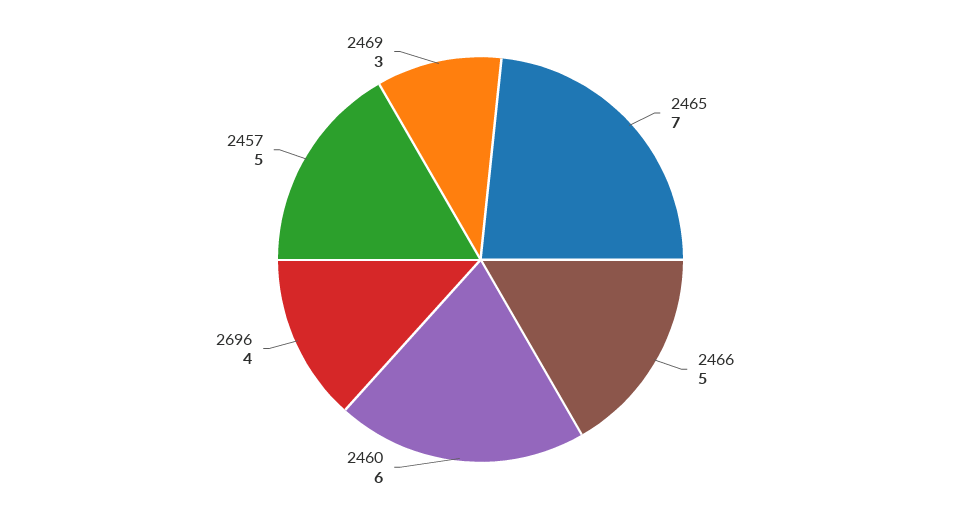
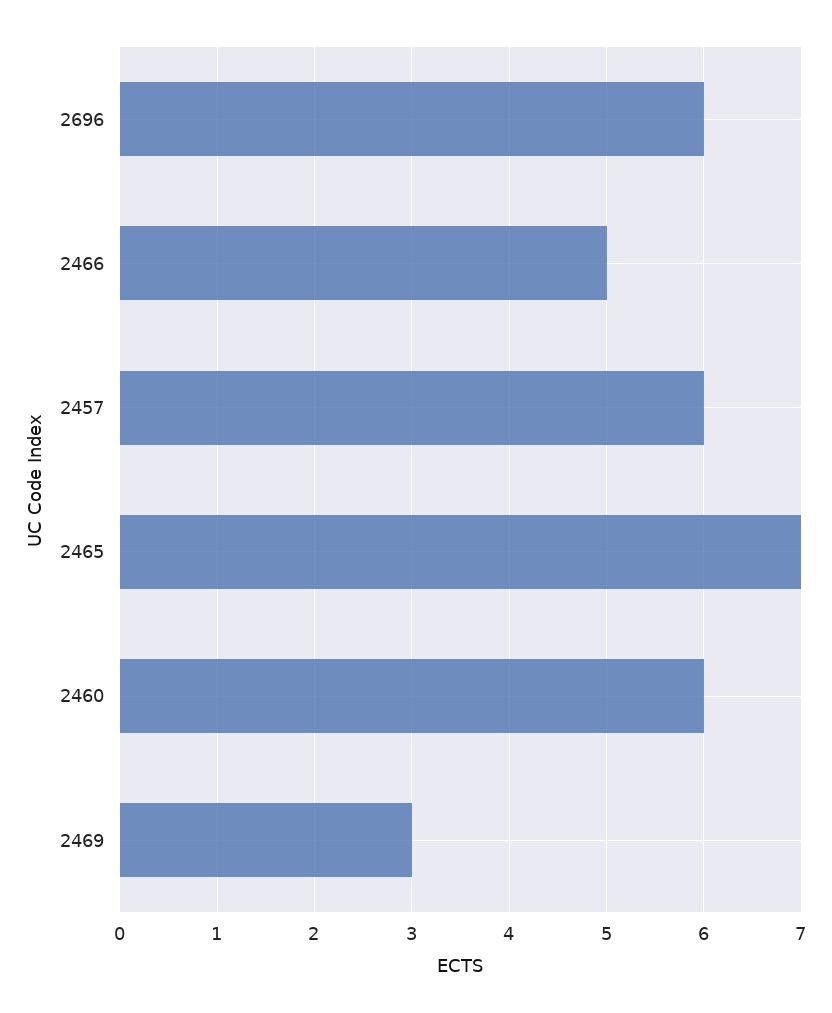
2696: 4 -> 6
2457: 5 -> 6

